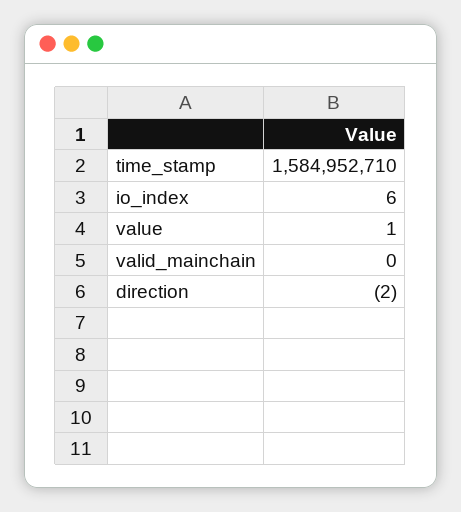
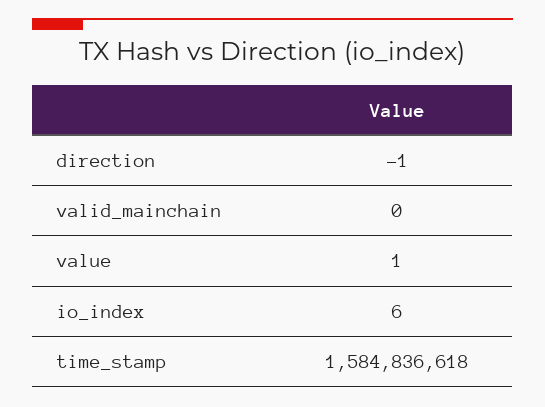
time_stamp: 1584952710 -> 1584836618
direction: -2 -> -1

